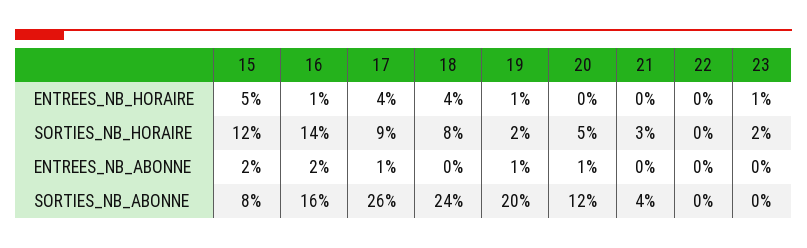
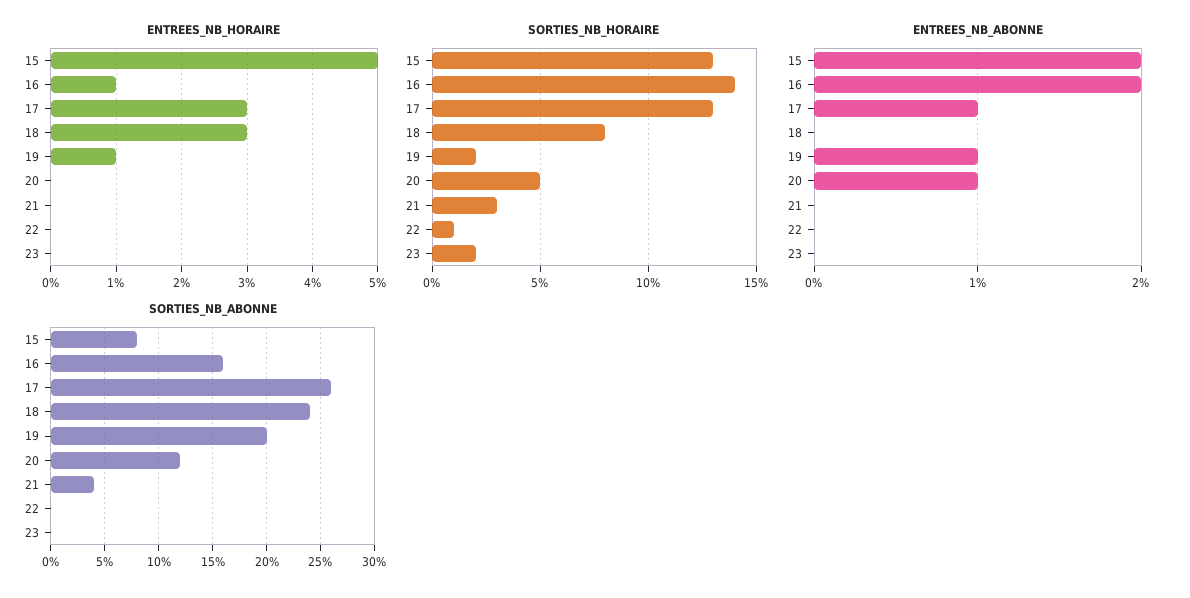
ENTREES_NB_HORAIRE, 17: 4 -> 3
ENTREES_NB_HORAIRE, 18: 4 -> 3
ENTREES_NB_HORAIRE, 23: 1 -> 0
SORTIES_NB_HORAIRE, 15: 12 -> 13
SORTIES_NB_HORAIRE, 17: 9 -> 13
SORTIES_NB_HORAIRE, 22: 0 -> 1

